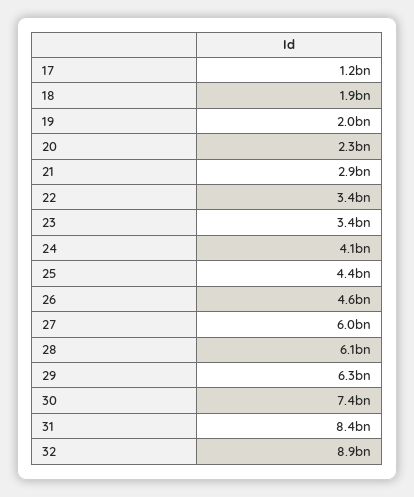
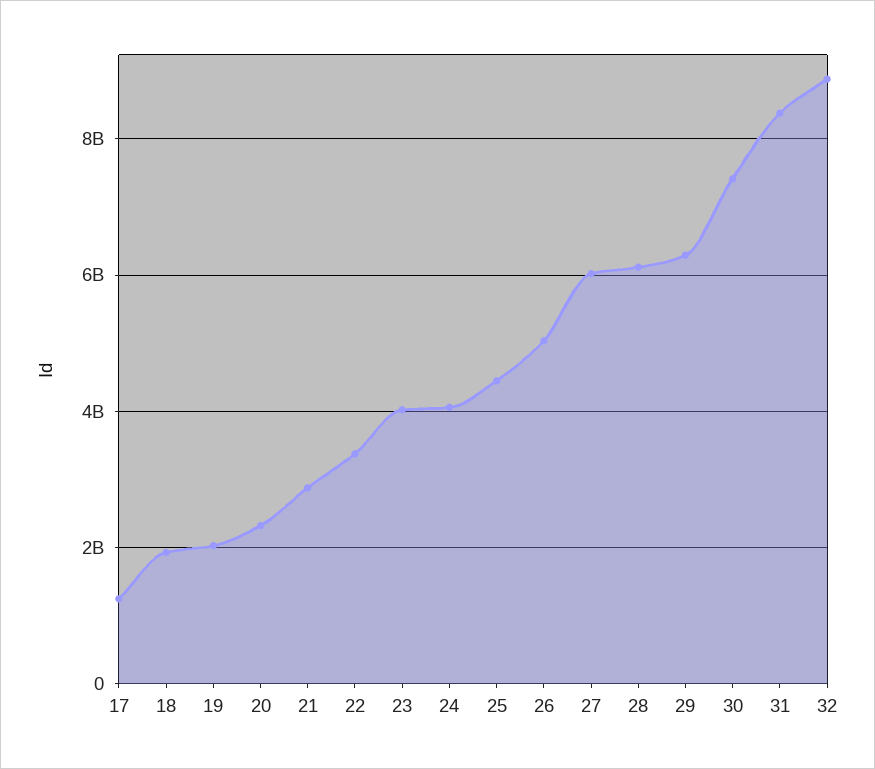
23: 3400000000 -> 4000000000
26: 4600000000 -> 5000000000

